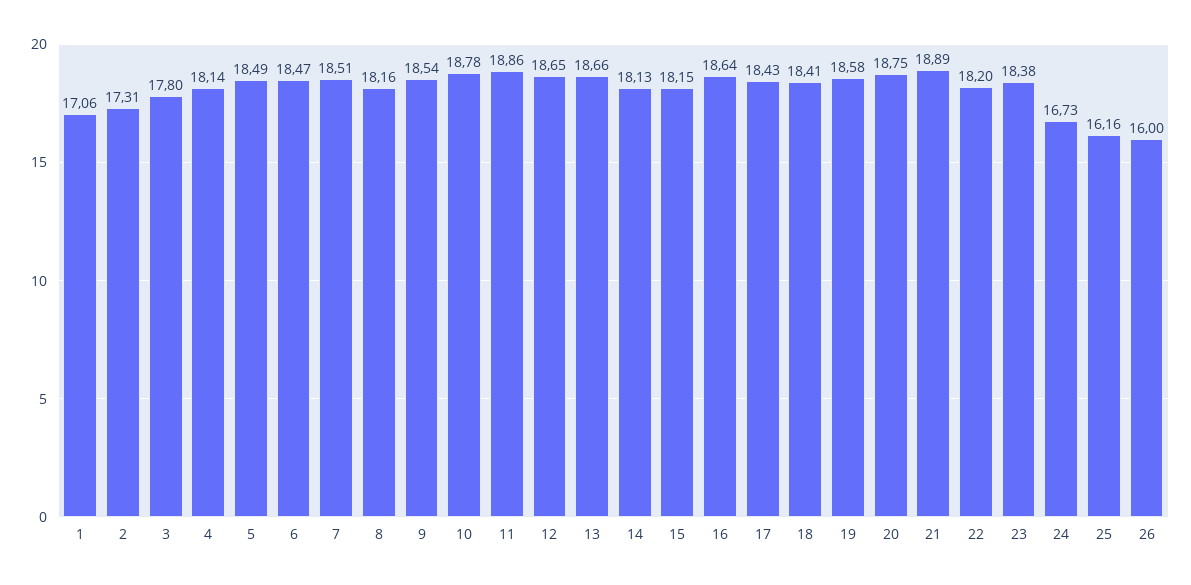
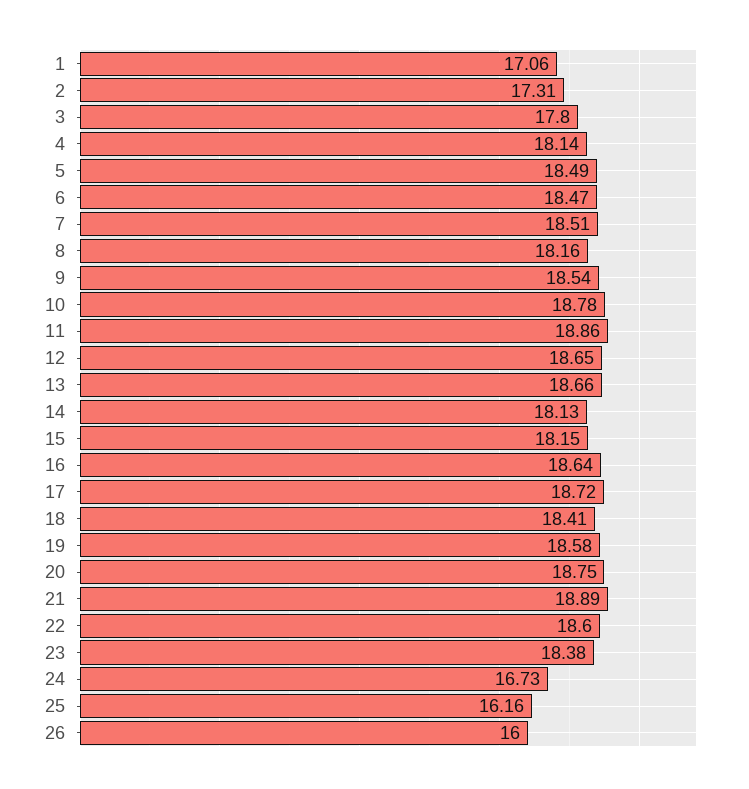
17: 18.43 -> 18.72
22: 18.2 -> 18.6

